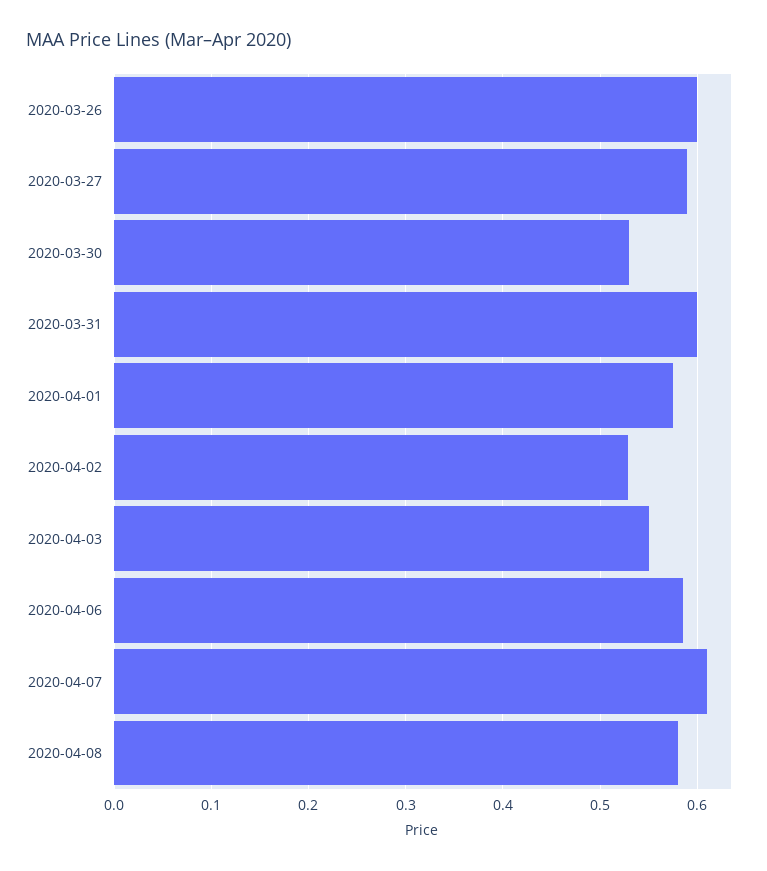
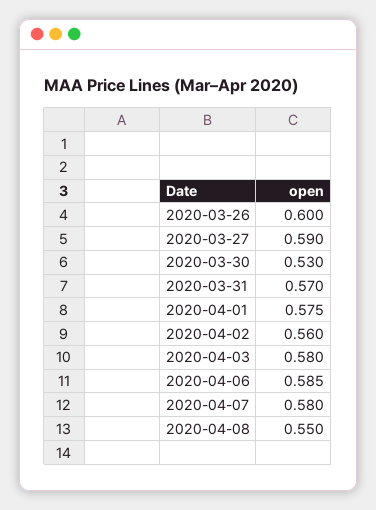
2020-03-31: 0.6 -> 0.57
2020-04-02: 0.53 -> 0.56
2020-04-03: 0.55 -> 0.58
2020-04-07: 0.61 -> 0.58
2020-04-08: 0.58 -> 0.55

